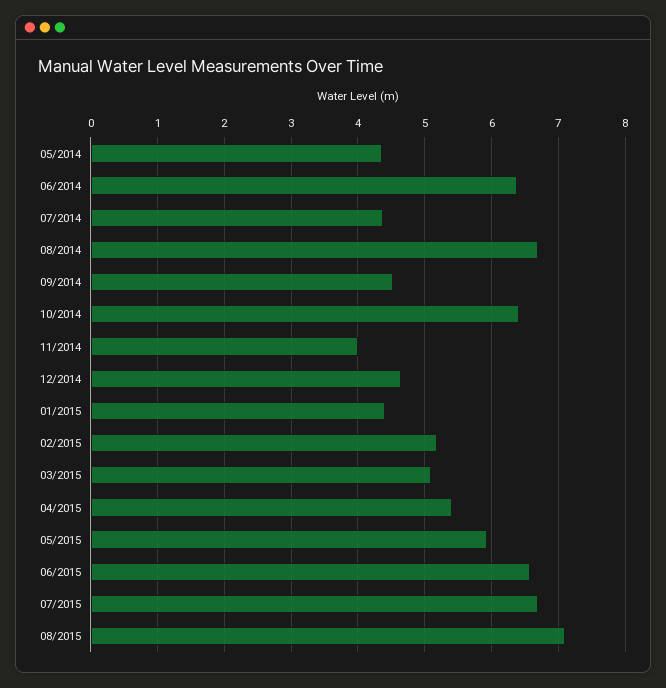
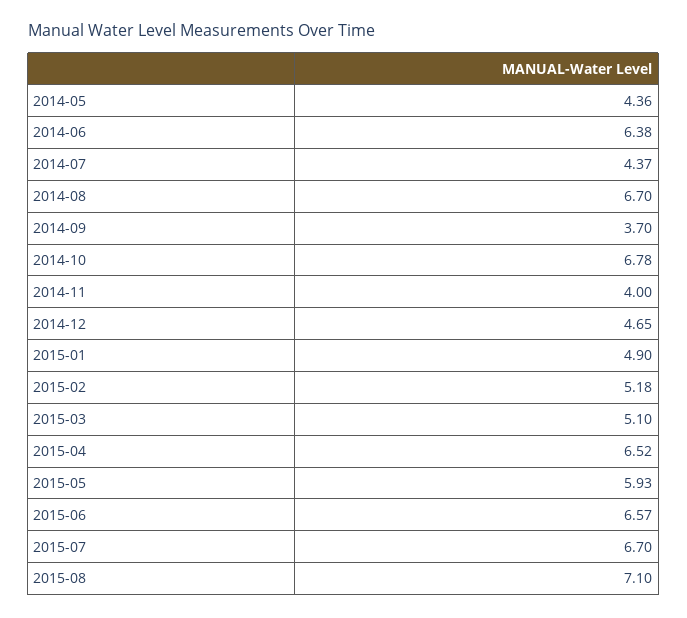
09/2014: 4.5 -> 3.7
10/2014: 6.4 -> 6.78
01/2015: 4.4 -> 4.9
04/2015: 5.4 -> 6.52

